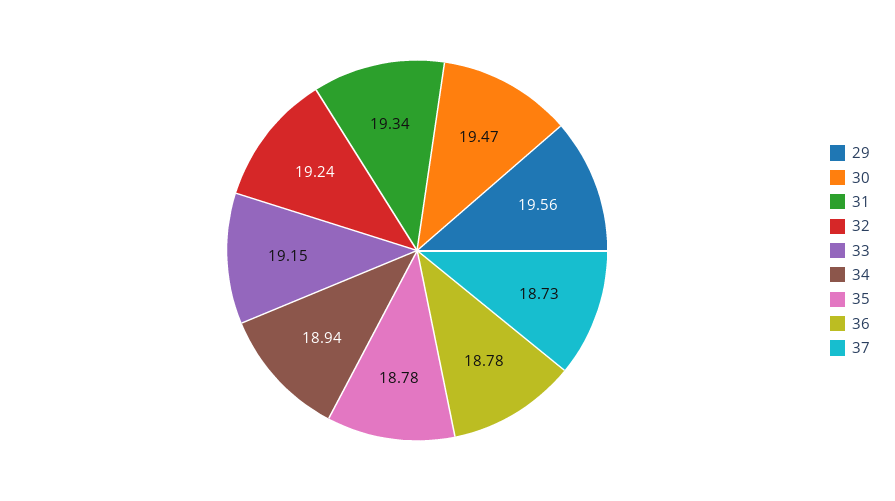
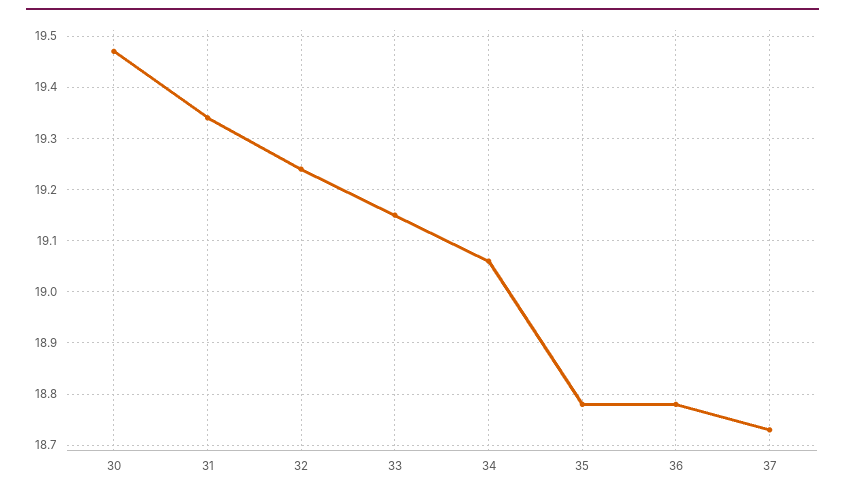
29: 19.56 -> none
34: 18.94 -> 19.05

